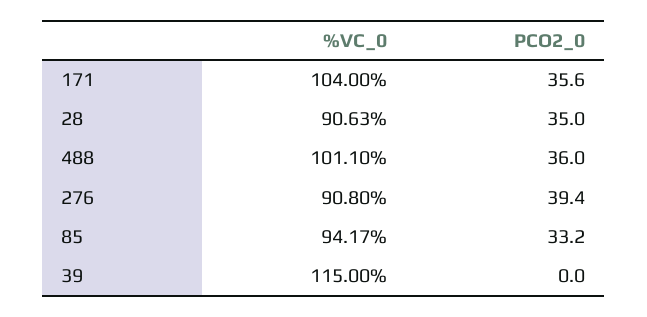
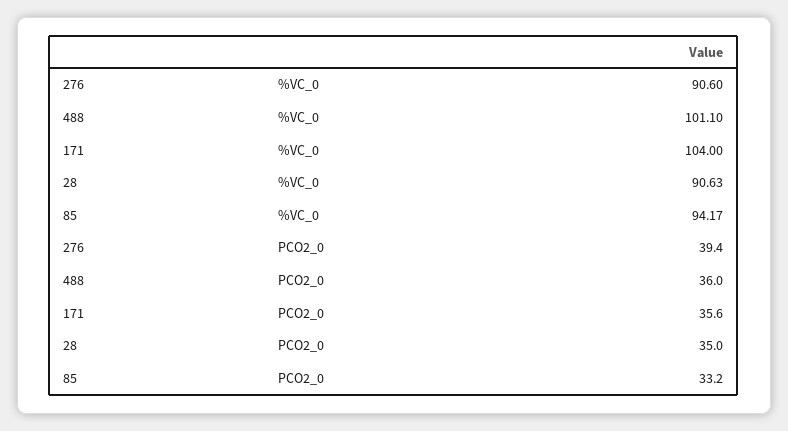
%VC_0, 276: 90.8 -> 90.6
%VC_0, 39: 115 -> none
PCO2_0, 39: 0 -> none

